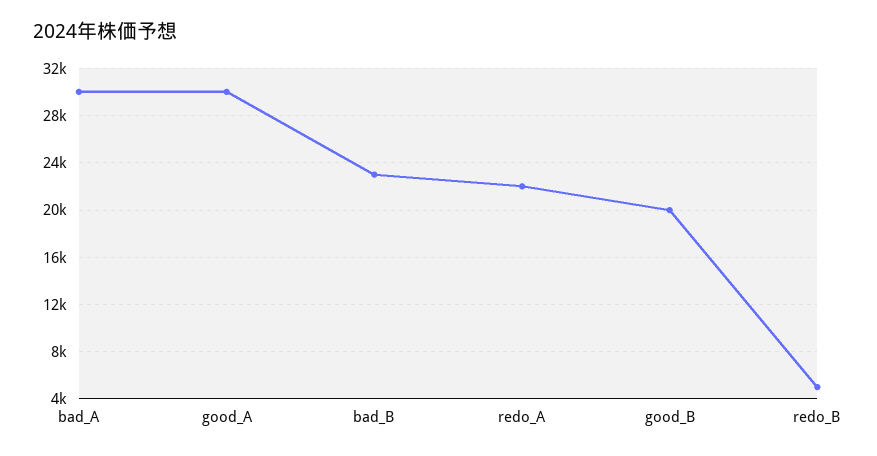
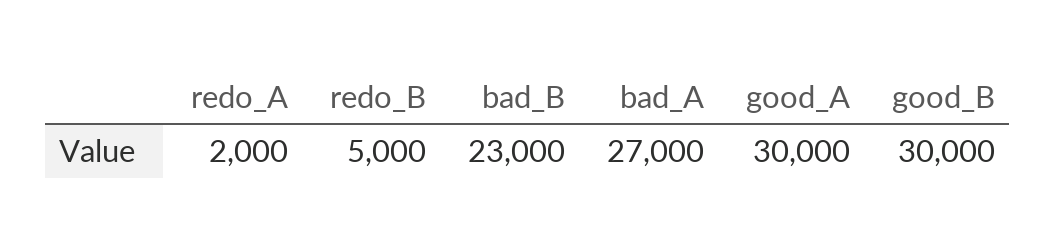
bad_A: 30000 -> 27000
redo_A: 22000 -> 2000
good_B: 20000 -> 30000

